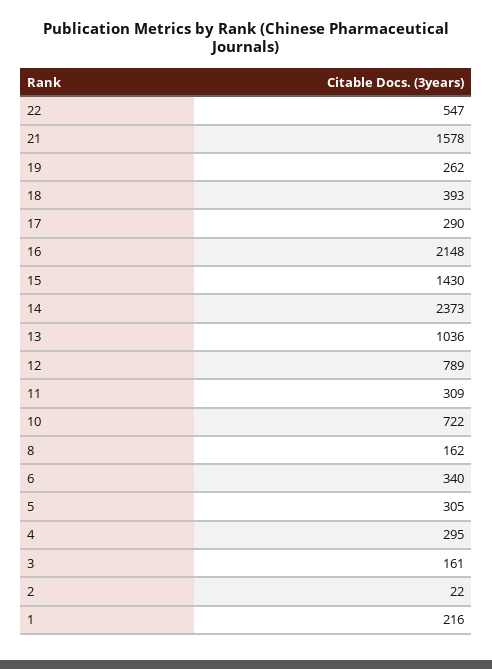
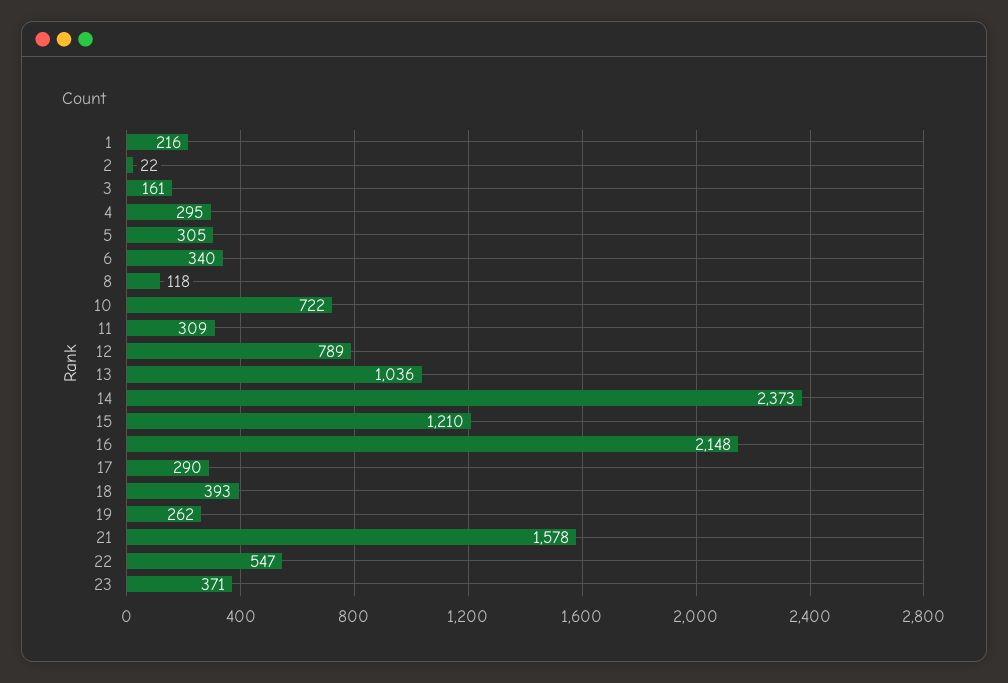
15: 1430 -> 1210
8: 162 -> 118
23: none -> 371

